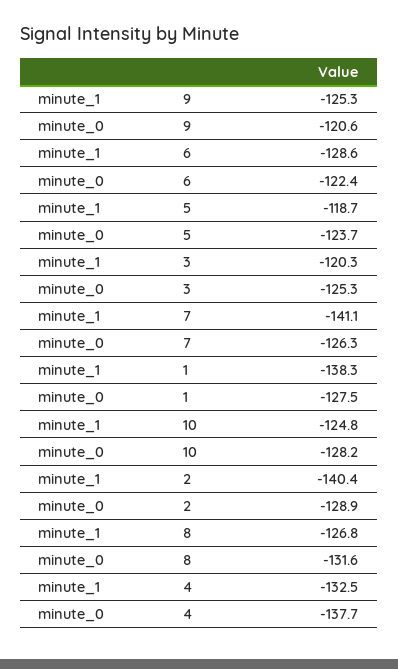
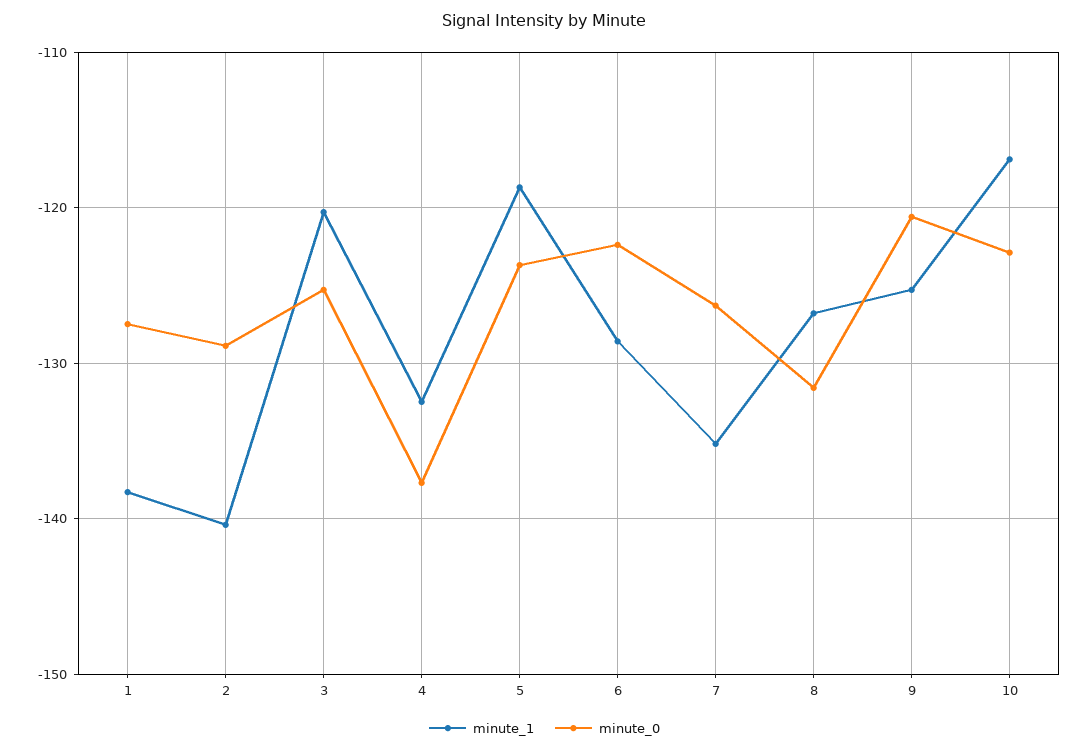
minute_1, 7: -141.1 -> -135
minute_1, 10: -124.8 -> -117
minute_0, 10: -128.2 -> -123

